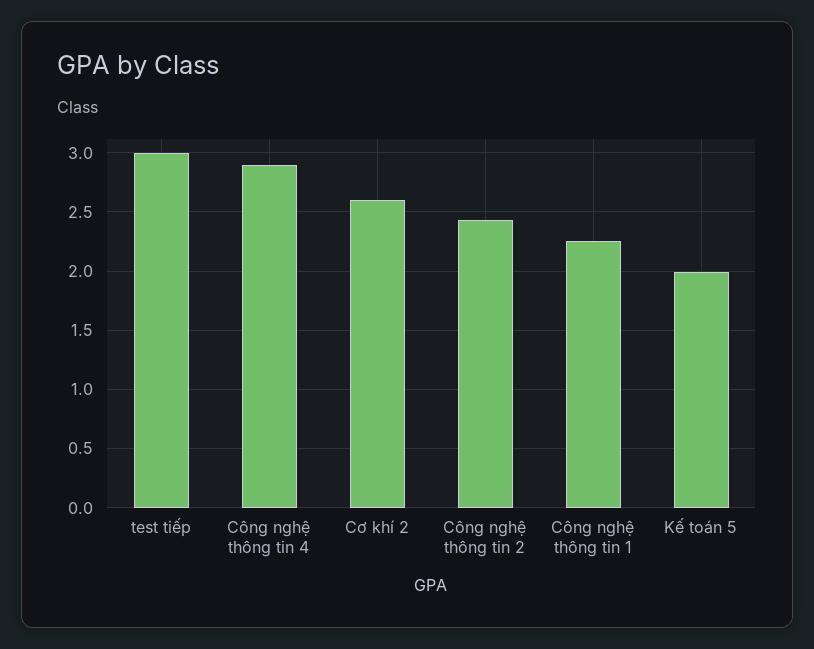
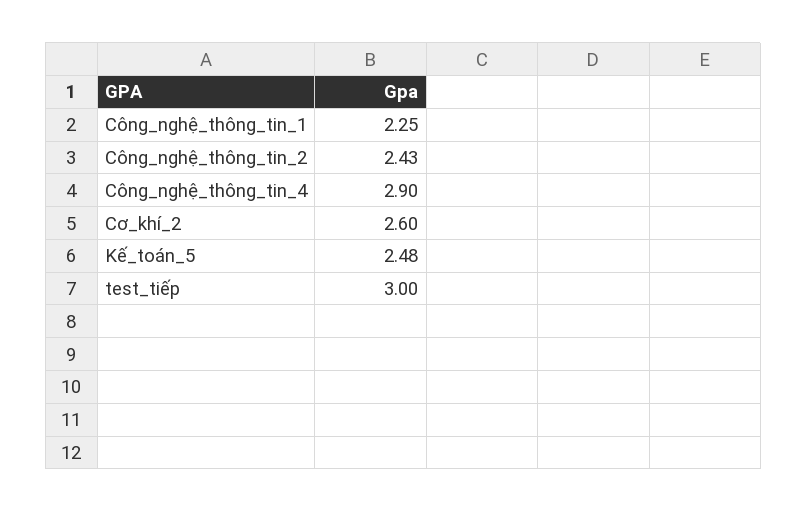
Kế toán 5: 2 -> 2.48

